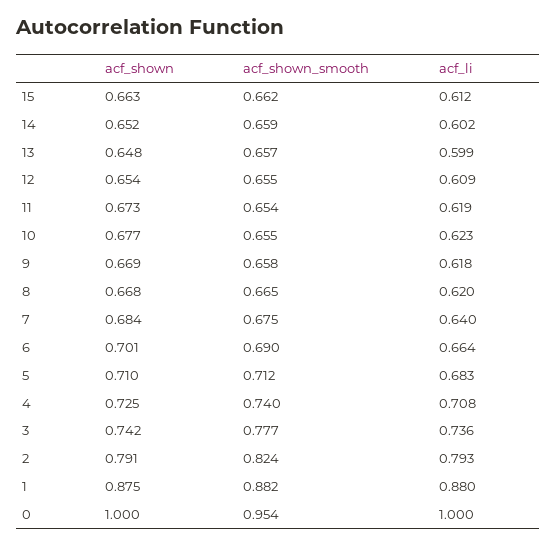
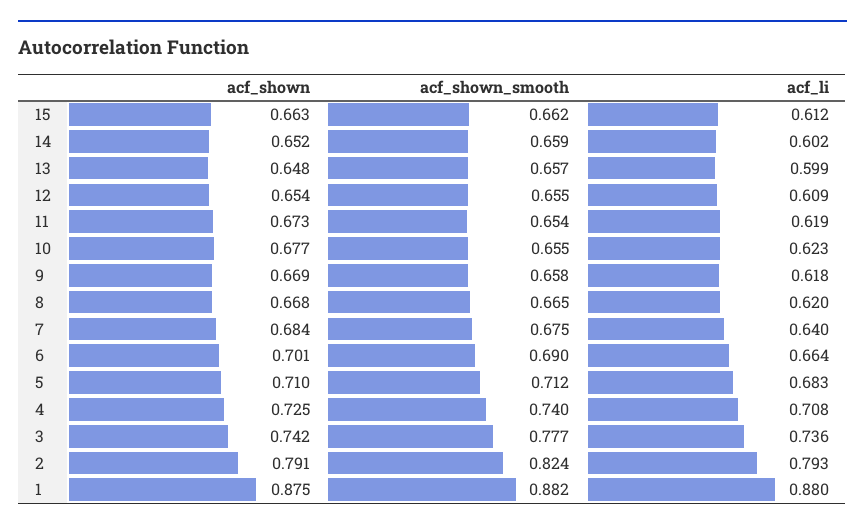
acf_shown, 0: 1 -> none
acf_shown_smooth, 0: 0.954 -> none
acf_li, 0: 1 -> none

